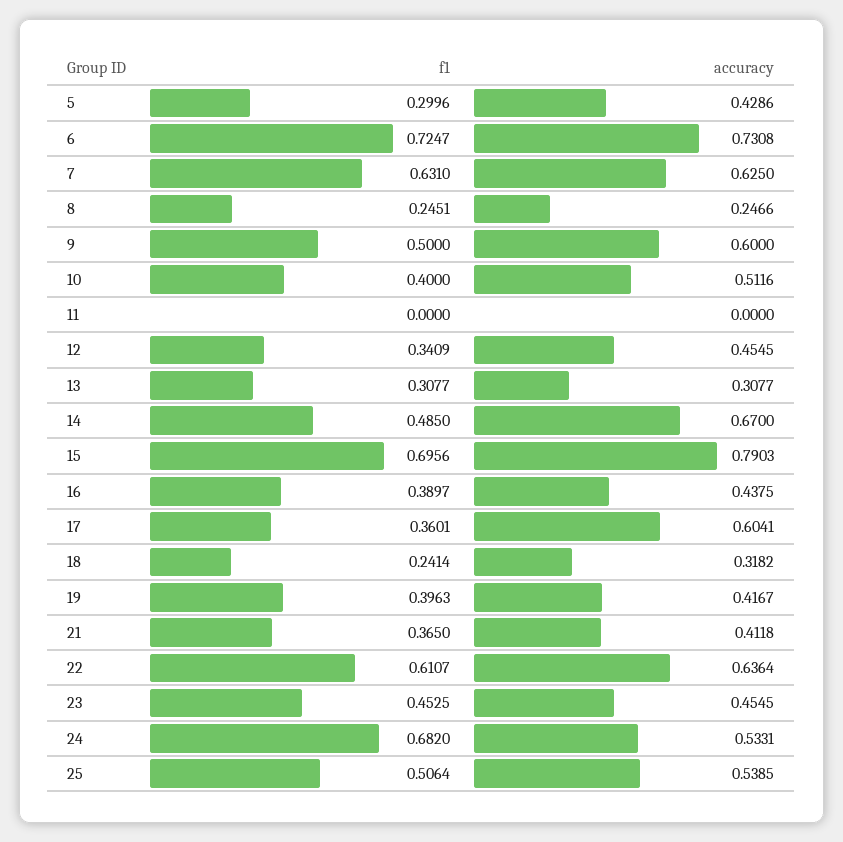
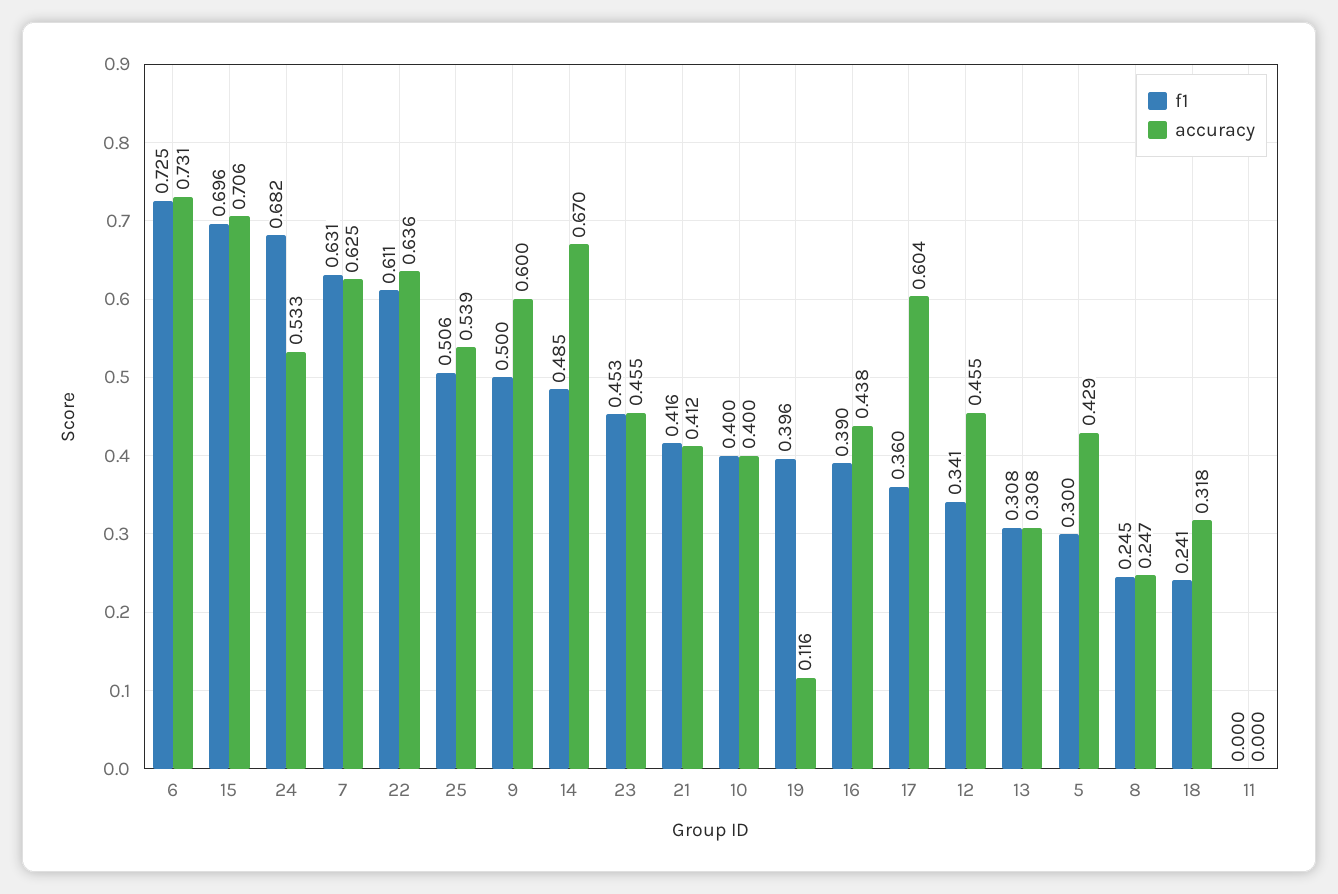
accuracy, 10: 0.5116 -> 0.4
accuracy, 15: 0.7903 -> 0.706
accuracy, 19: 0.4167 -> 0.116
f1, 21: 0.365 -> 0.416

